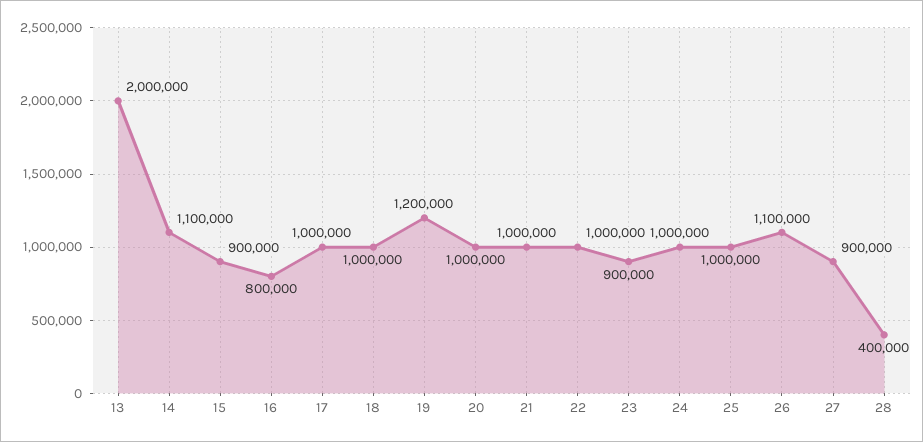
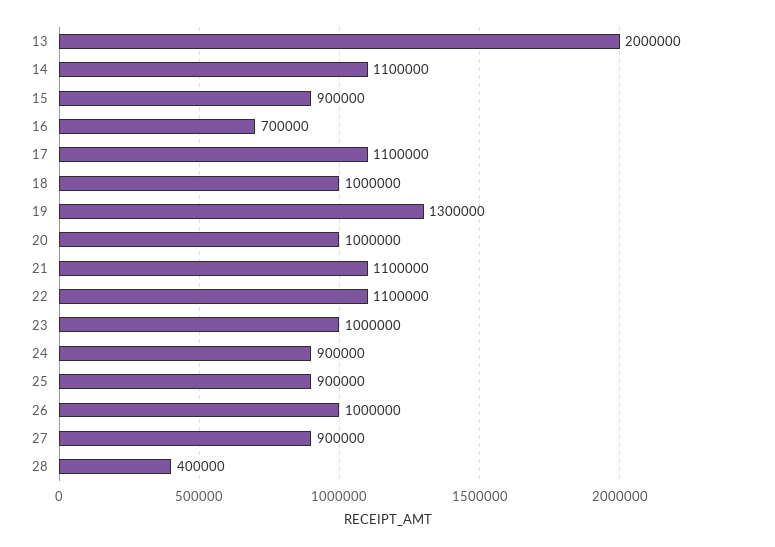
16: 800000 -> 700000
17: 1000000 -> 1100000
19: 1200000 -> 1300000
21: 1000000 -> 1100000
22: 1000000 -> 1100000
23: 900000 -> 1000000
24: 1000000 -> 900000
25: 1000000 -> 900000
26: 1100000 -> 1000000

